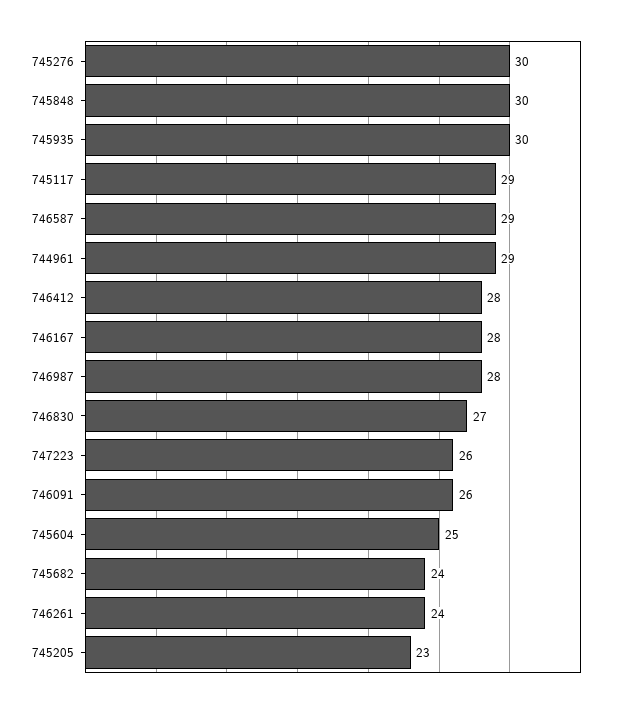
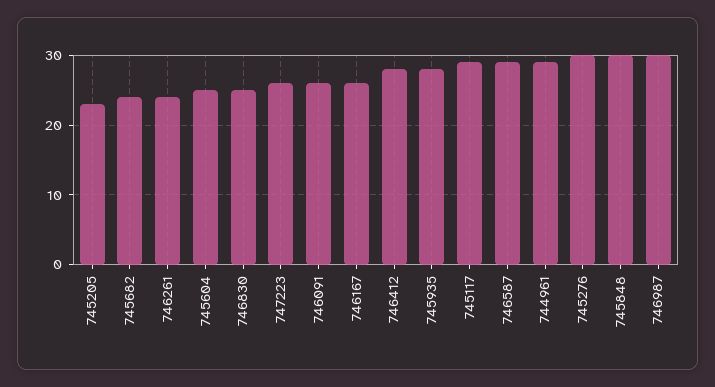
745935: 30 -> 28
746167: 28 -> 26
746987: 28 -> 30
746830: 27 -> 25

